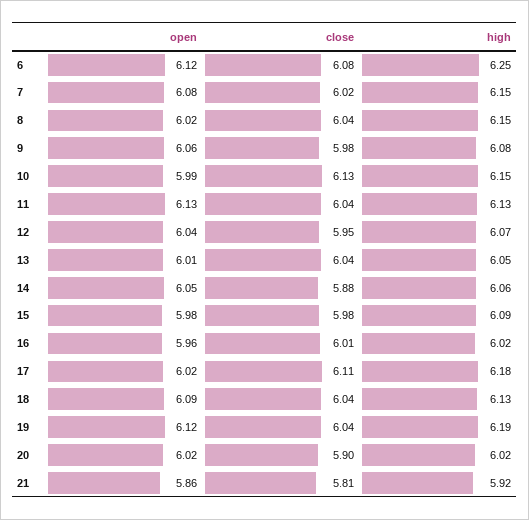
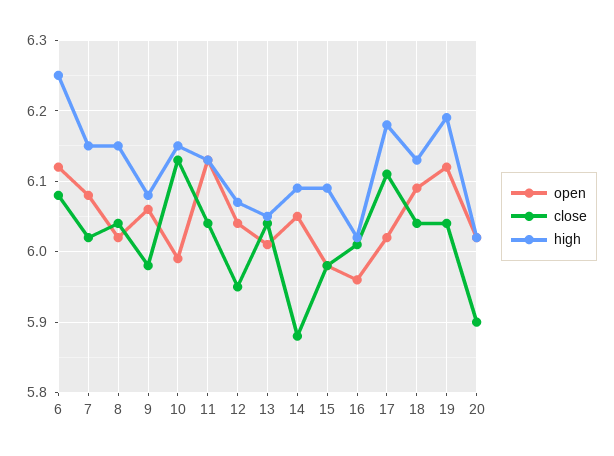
high, 14: 6.06 -> 6.09
open, 21: 5.86 -> none
close, 21: 5.81 -> none
high, 21: 5.92 -> none

